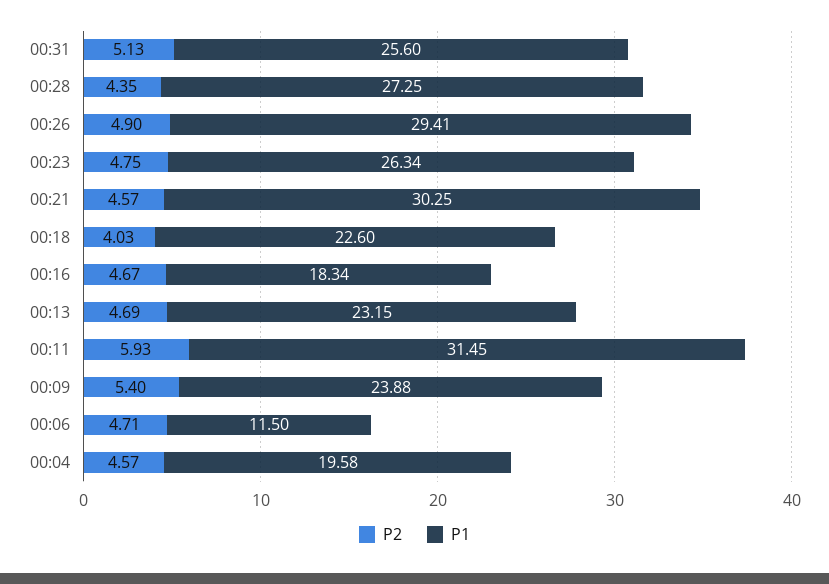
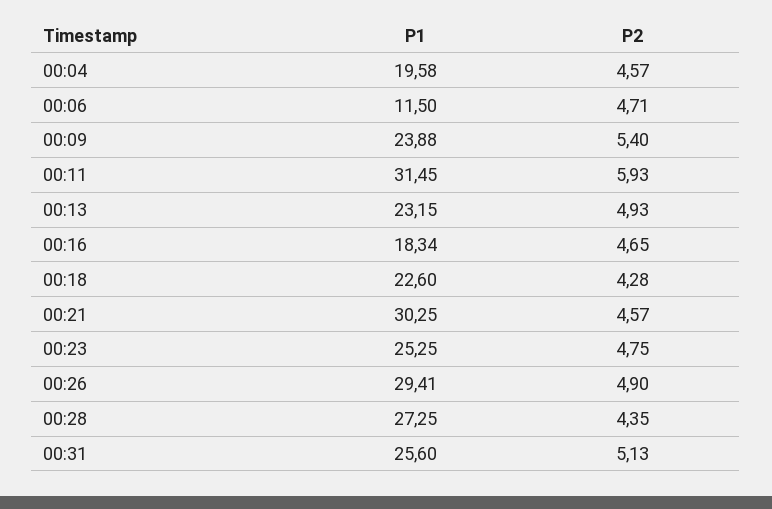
P1, 00:23: 26.34 -> 25.25
P2, 00:18: 4.03 -> 4.28
P2, 00:16: 4.67 -> 4.65
P2, 00:13: 4.69 -> 4.93

